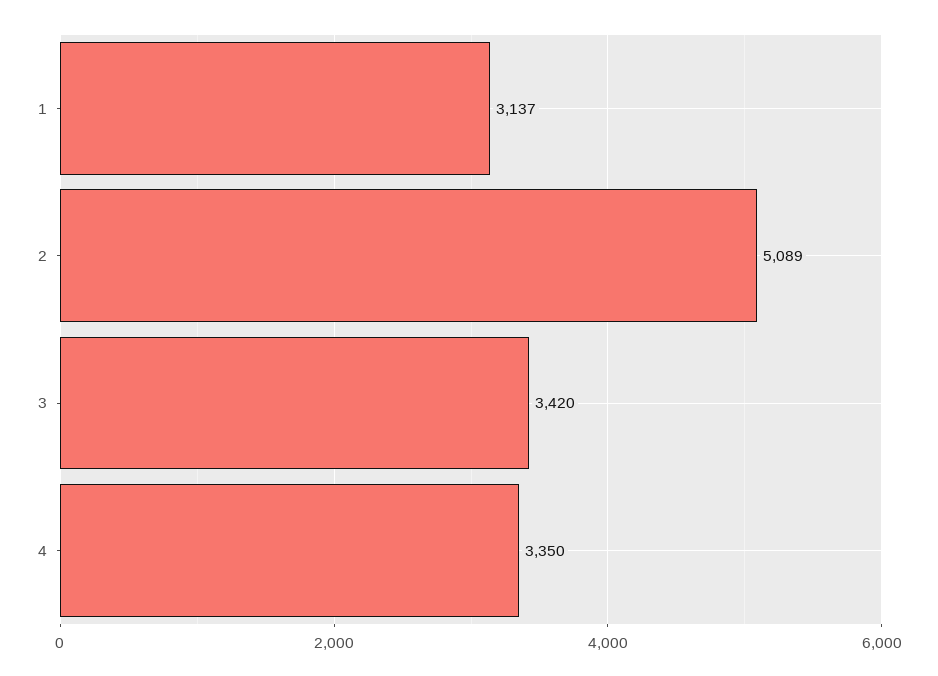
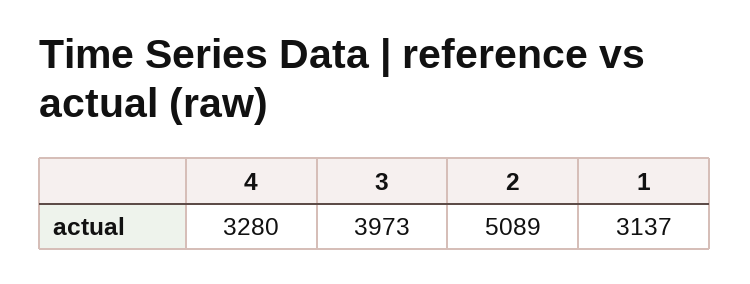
3: 3420 -> 3973
4: 3350 -> 3280

